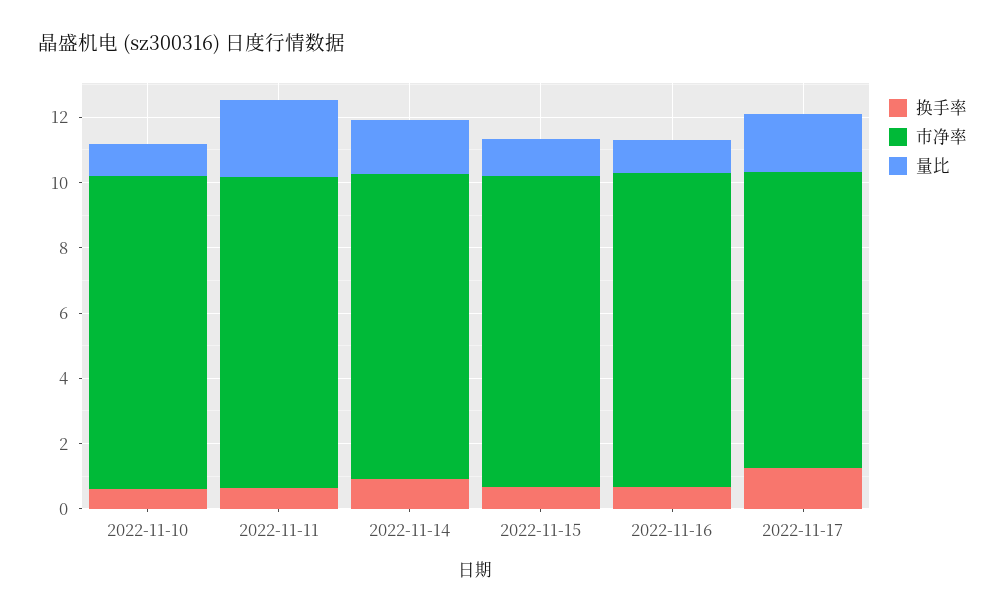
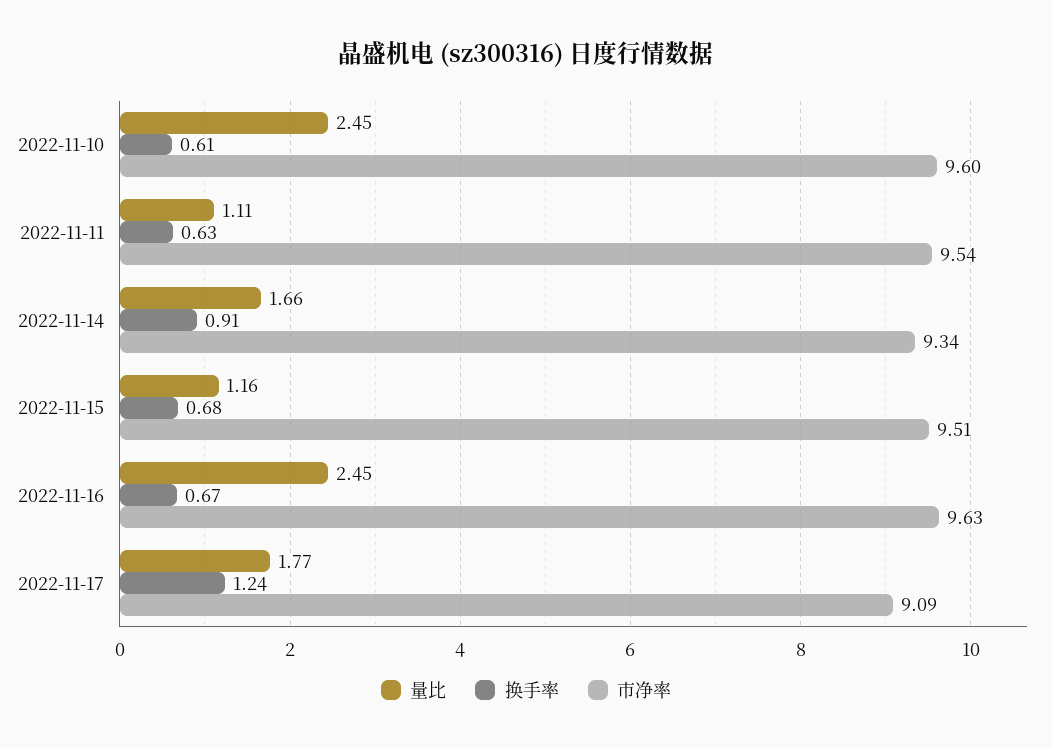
量比, 2022-11-10: 1 -> 2.45
量比, 2022-11-11: 2.5 -> 1.11
量比, 2022-11-16: 1 -> 2.45

